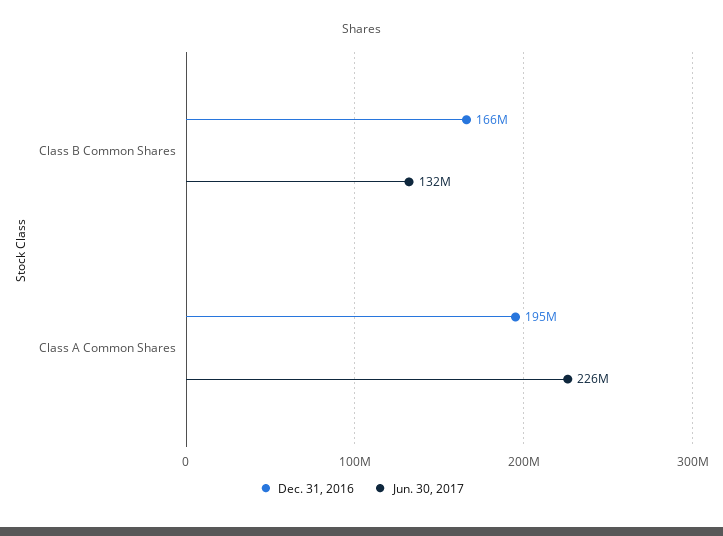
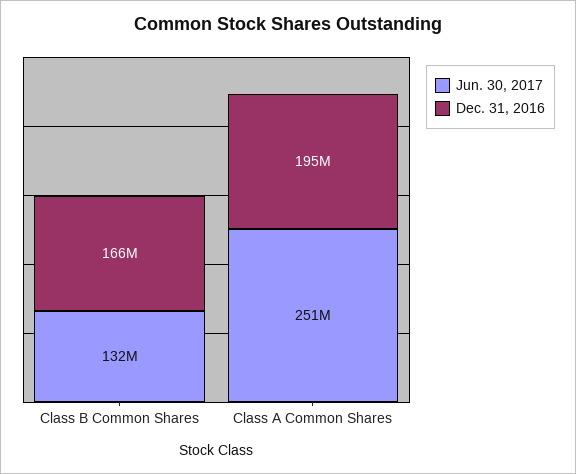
Jun. 30, 2017, Class A Common Shares: 226000000 -> 251000000

